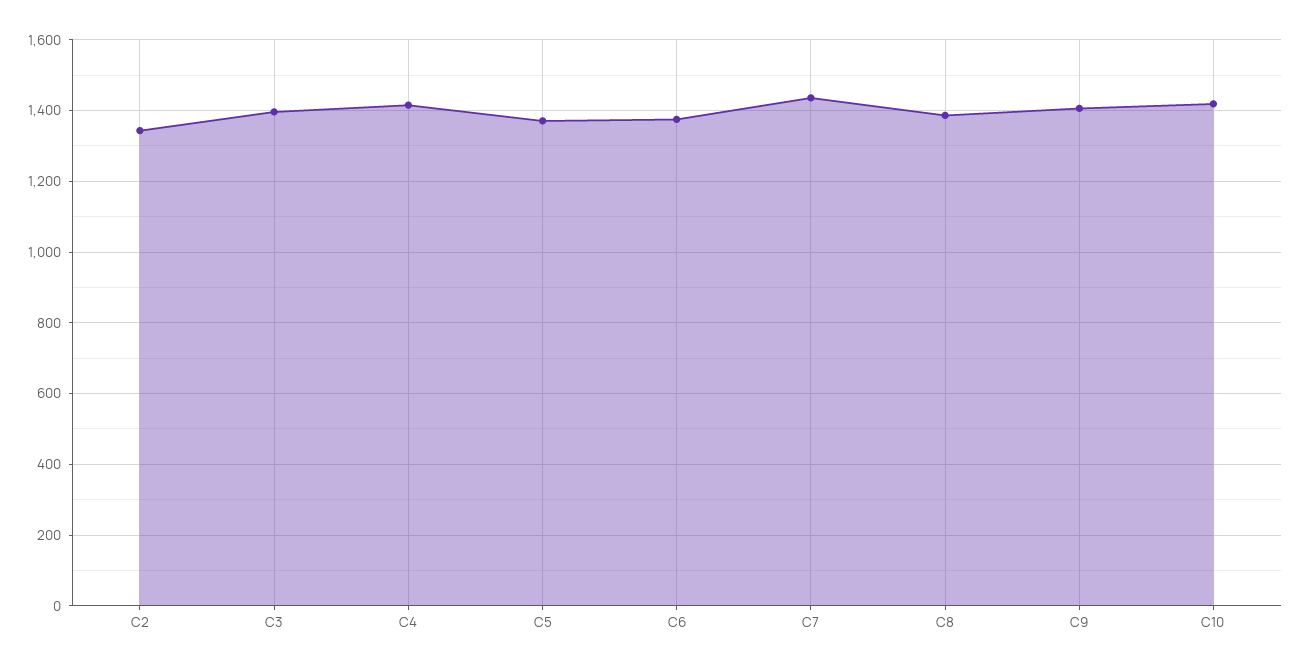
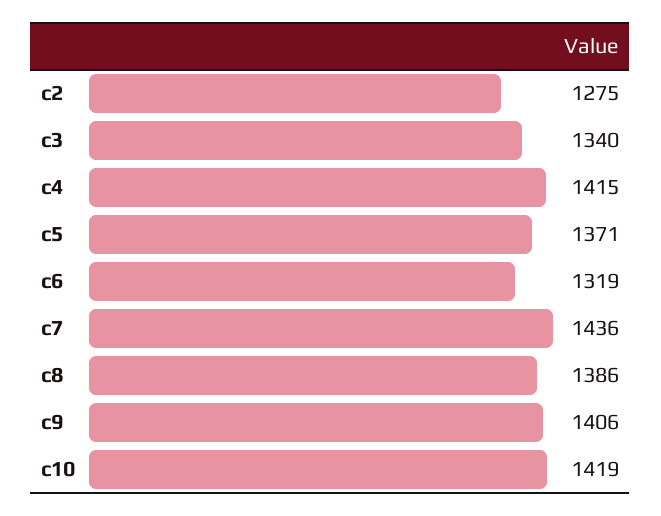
C2: 1340 -> 1275
C3: 1400 -> 1340
C6: 1380 -> 1319

